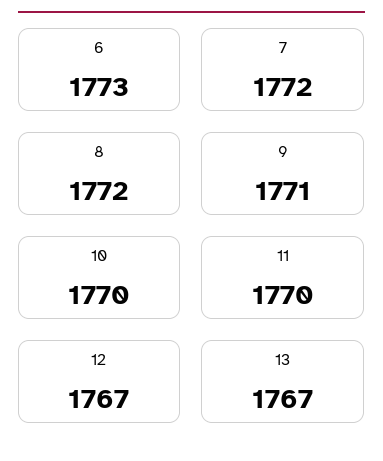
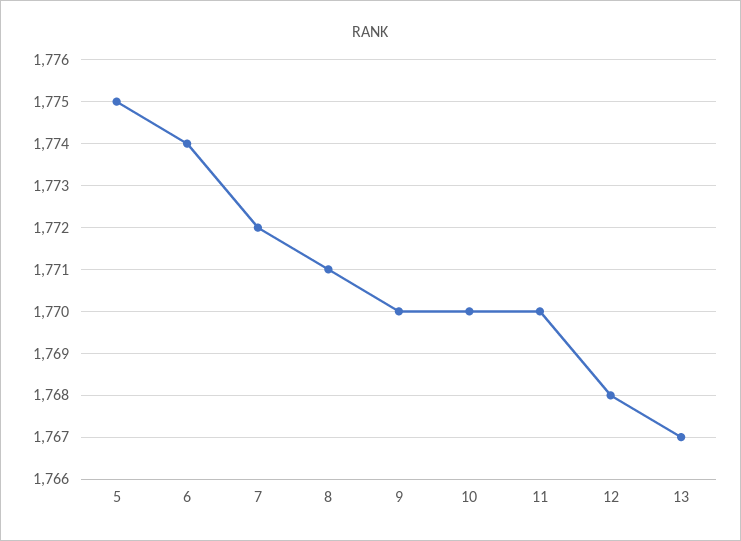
6: 1773 -> 1774
8: 1772 -> 1771
9: 1771 -> 1770
12: 1767 -> 1768
5: none -> 1775

